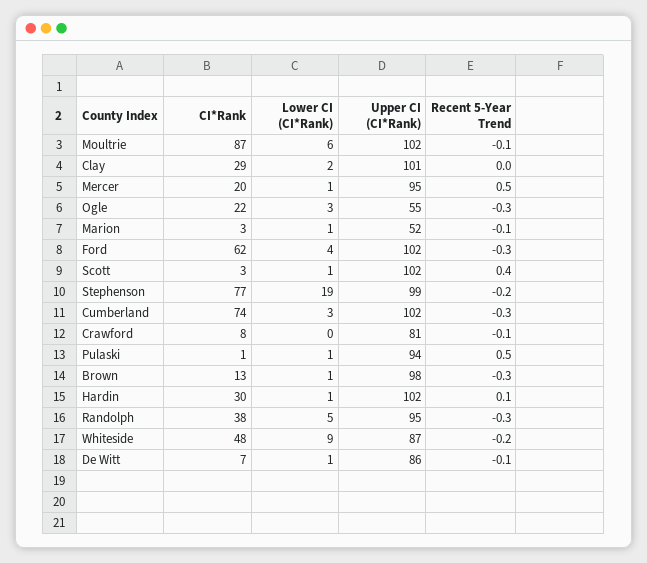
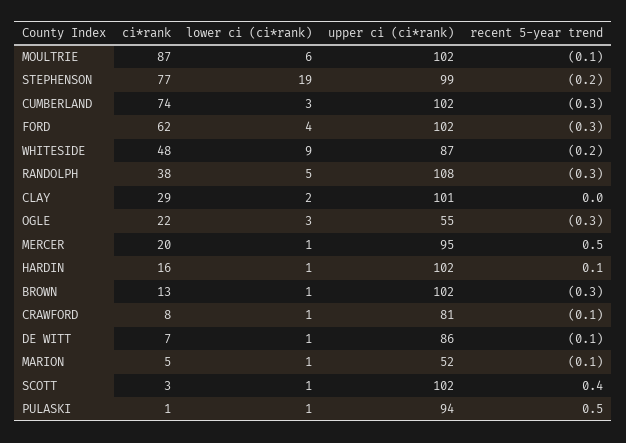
CI*Rank, Marion: 3 -> 5
Lower CI (CI*Rank), Crawford: 0 -> 1
Upper CI (CI*Rank), Brown: 98 -> 102
CI*Rank, Hardin: 30 -> 16
Upper CI (CI*Rank), Randolph: 95 -> 108

